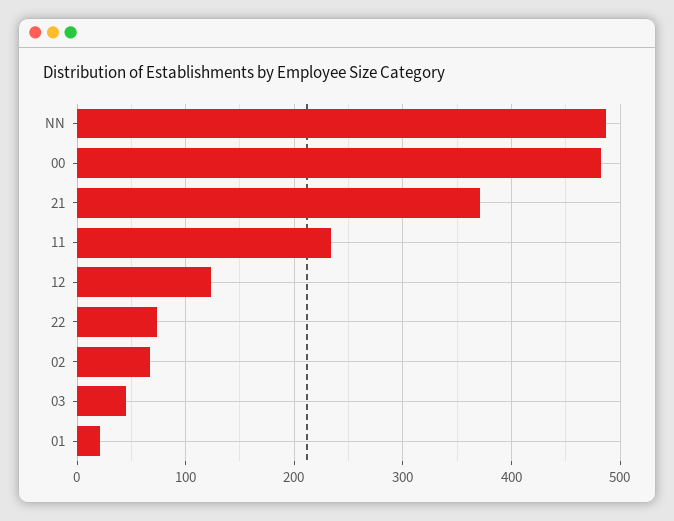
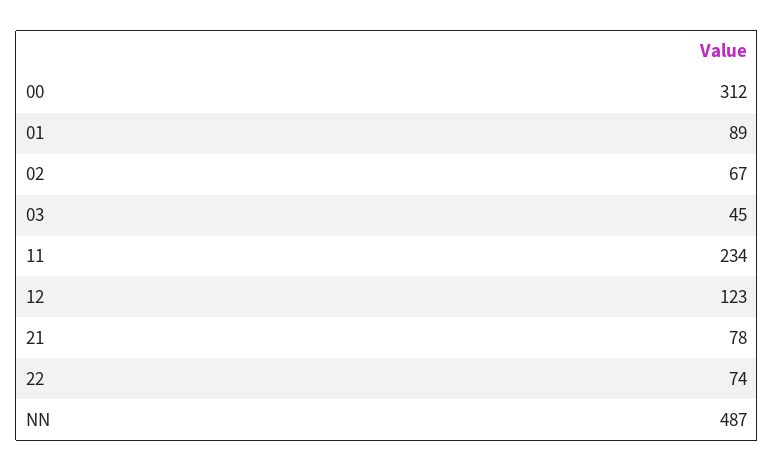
00: 480 -> 312
21: 370 -> 78
01: 20 -> 89

